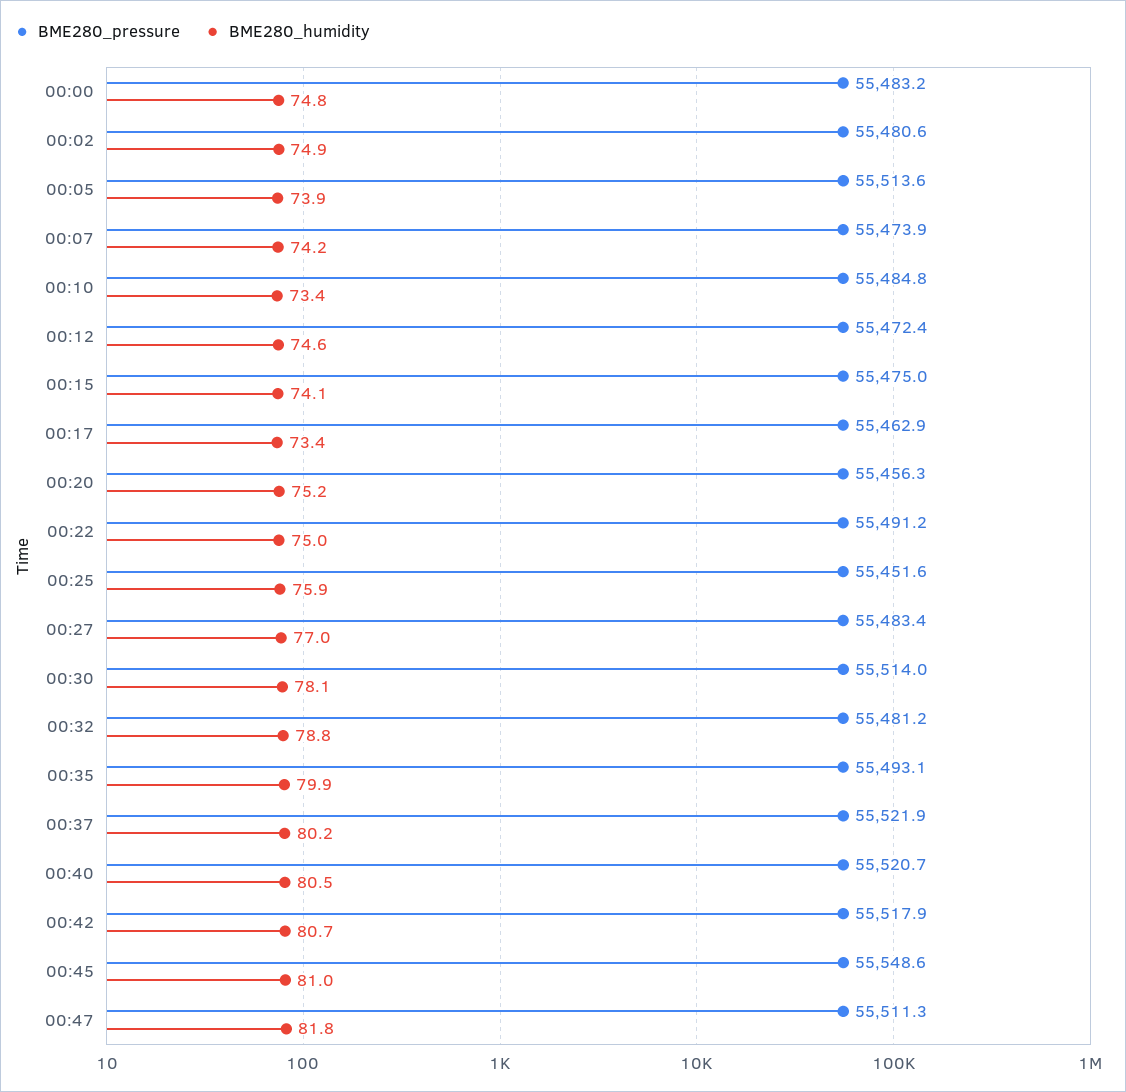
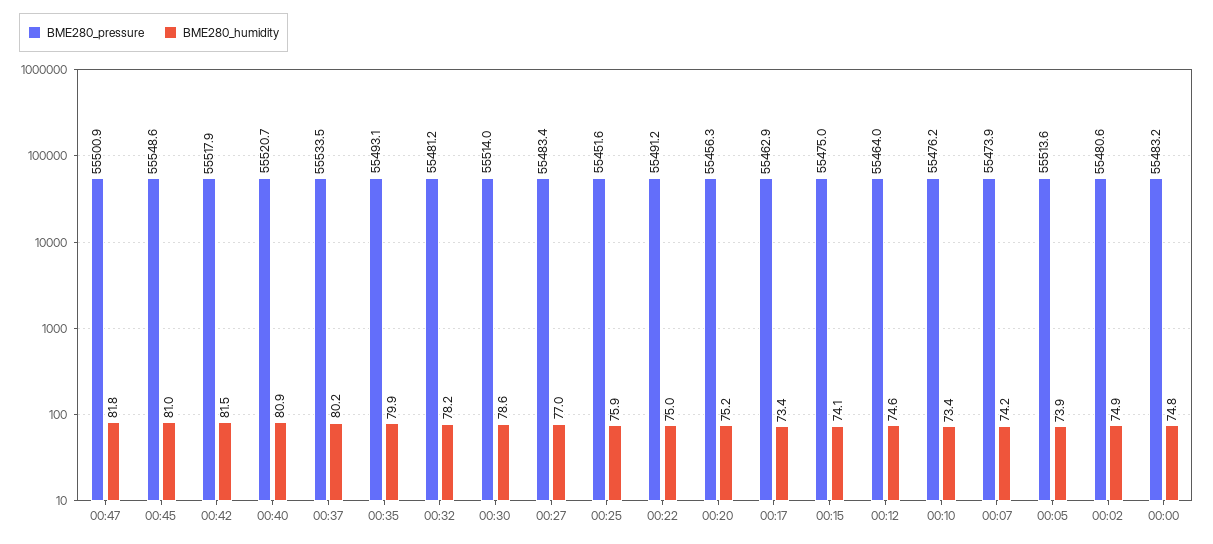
BME280_pressure, 00:10: 55484.8 -> 55476.2
BME280_pressure, 00:12: 55472.4 -> 55464
BME280_humidity, 00:30: 78.1 -> 78.6
BME280_humidity, 00:32: 78.8 -> 78.2
BME280_pressure, 00:37: 55521.9 -> 55533.5
BME280_humidity, 00:40: 80.5 -> 80.9
BME280_humidity, 00:42: 80.7 -> 81.5
BME280_pressure, 00:47: 55511.3 -> 55500.9

